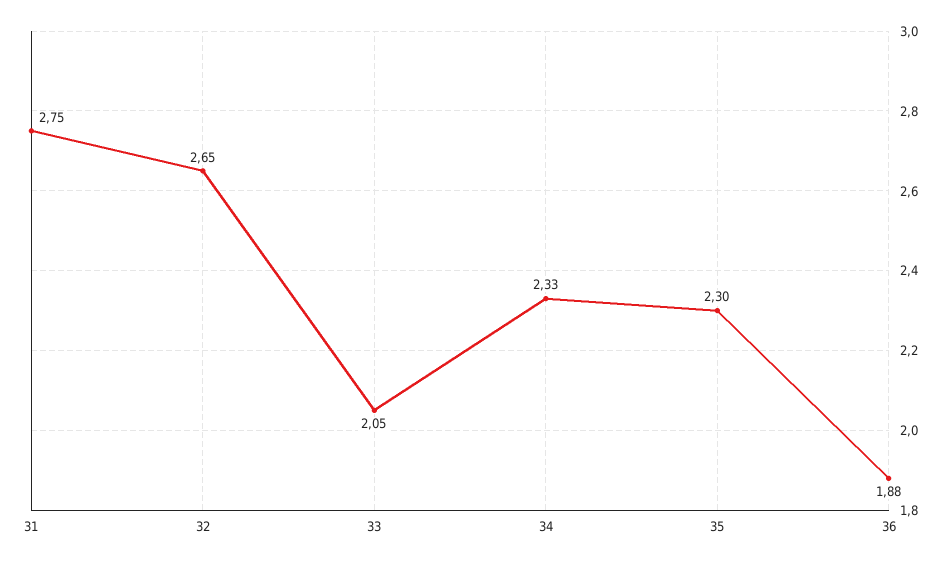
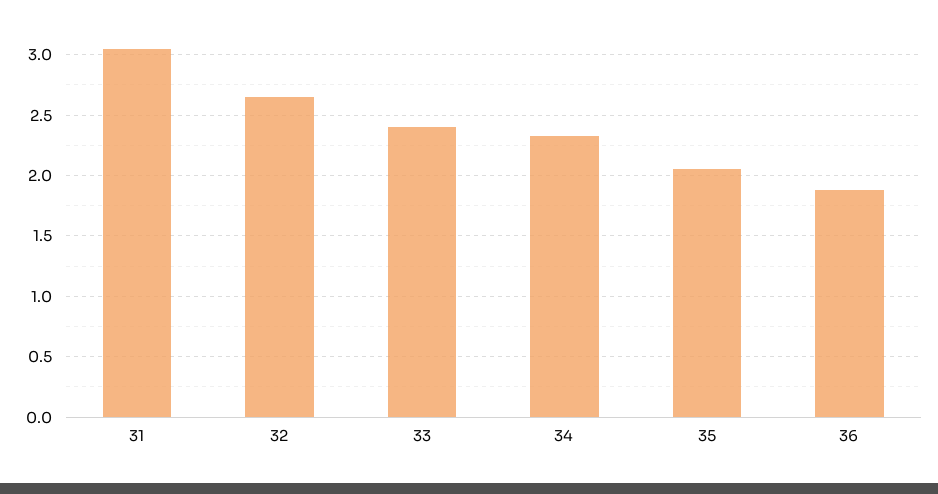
31: 2.75 -> 3.05
33: 2.05 -> 2.4
35: 2.3 -> 2.05

